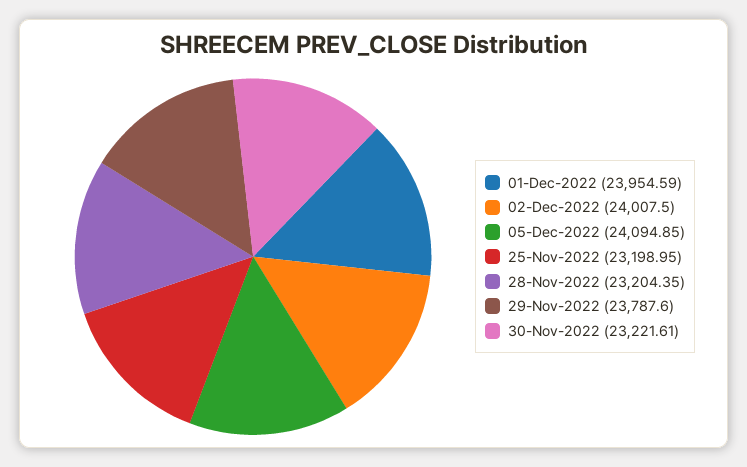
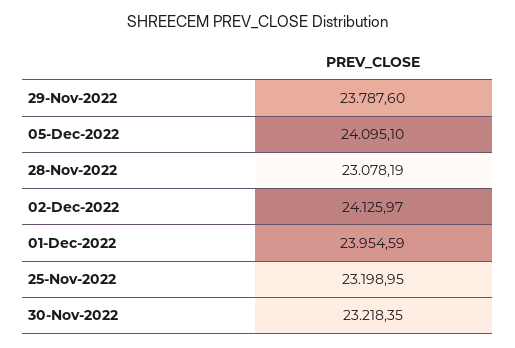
02-Dec-2022: 24007.5 -> 24125.97
05-Dec-2022: 24094.85 -> 24095.1
28-Nov-2022: 23204.35 -> 23078.19
30-Nov-2022: 23221.61 -> 23218.35

